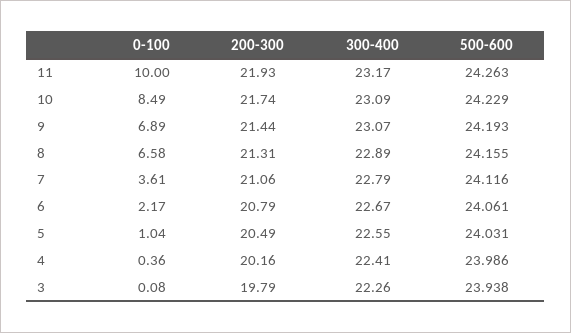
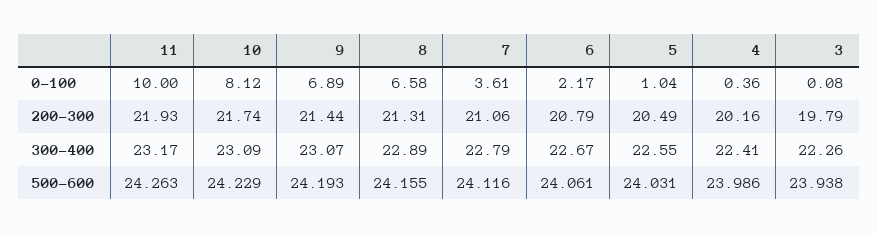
0-100, 10: 8.49 -> 8.12

